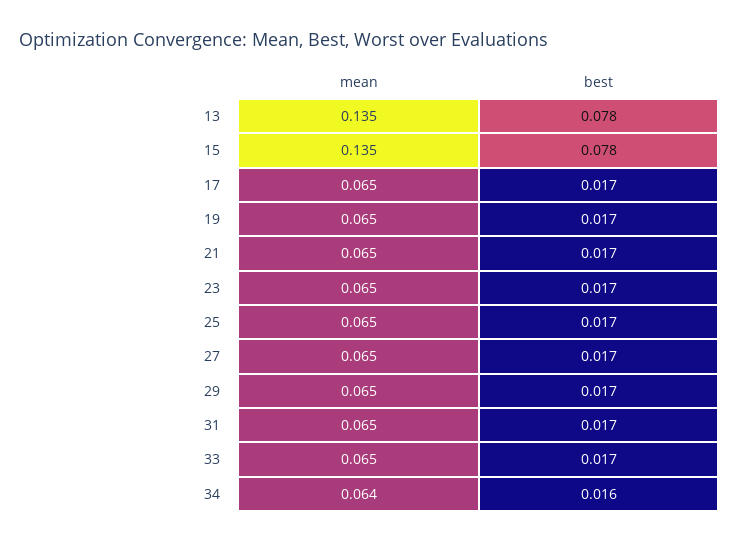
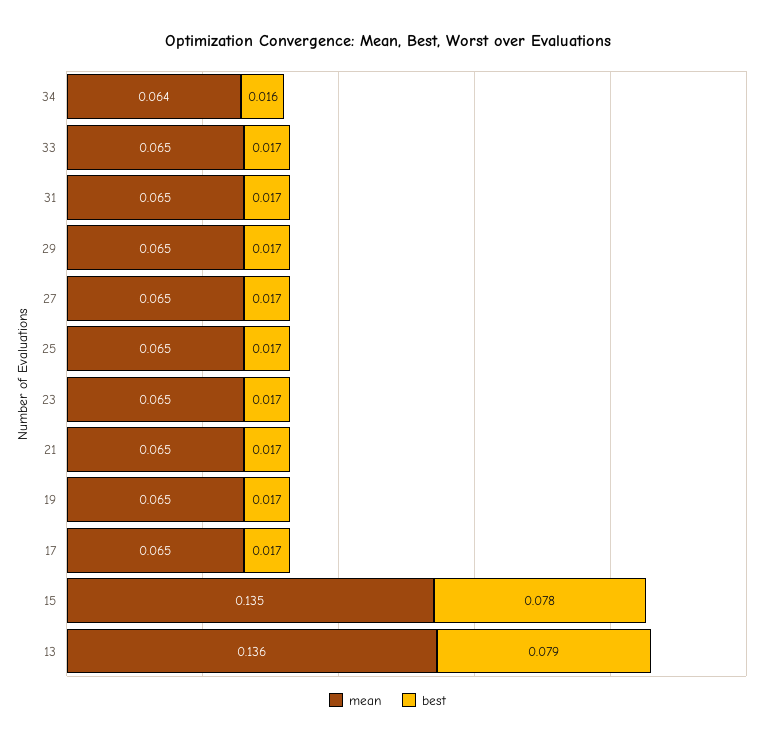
mean, 13: 0.135 -> 0.136
best, 13: 0.078 -> 0.079

